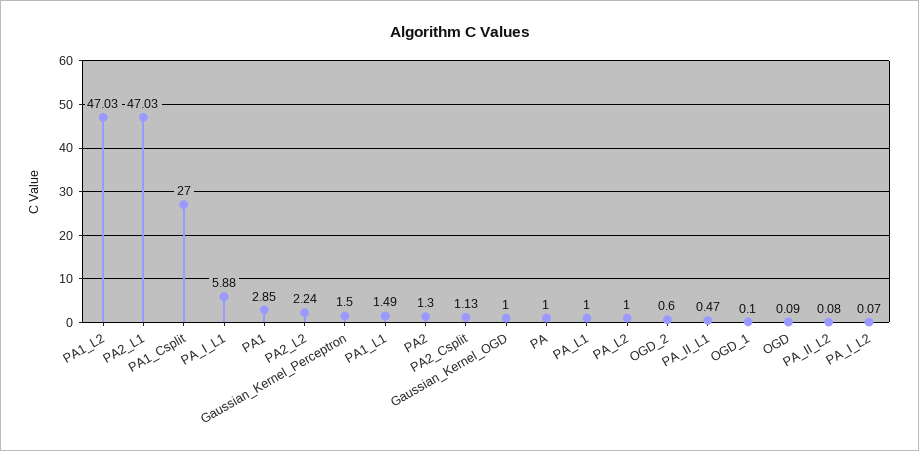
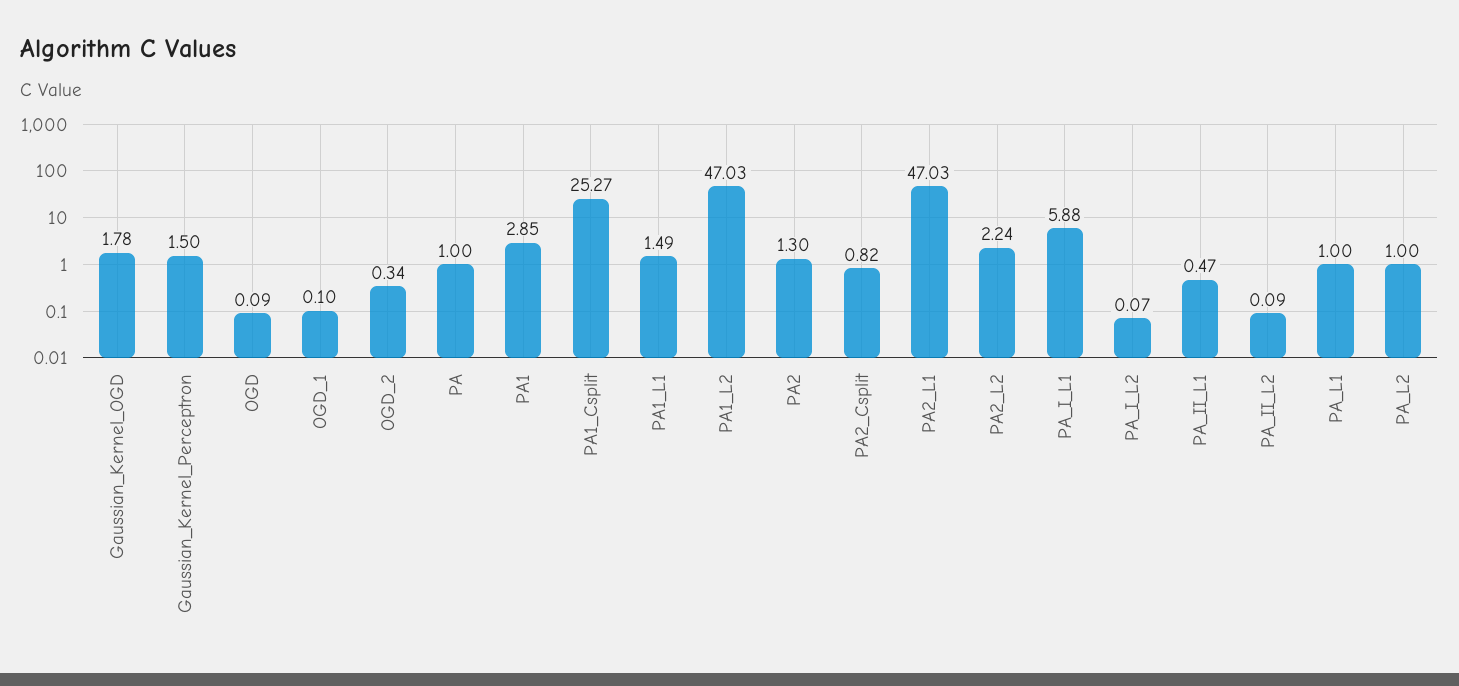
PA1_Csplit: 27 -> 25.27
PA2_Csplit: 1.13 -> 0.82
Gaussian_Kernel_OGD: 1 -> 1.78
OGD_2: 0.6 -> 0.34
PA_II_L2: 0.08 -> 0.09

